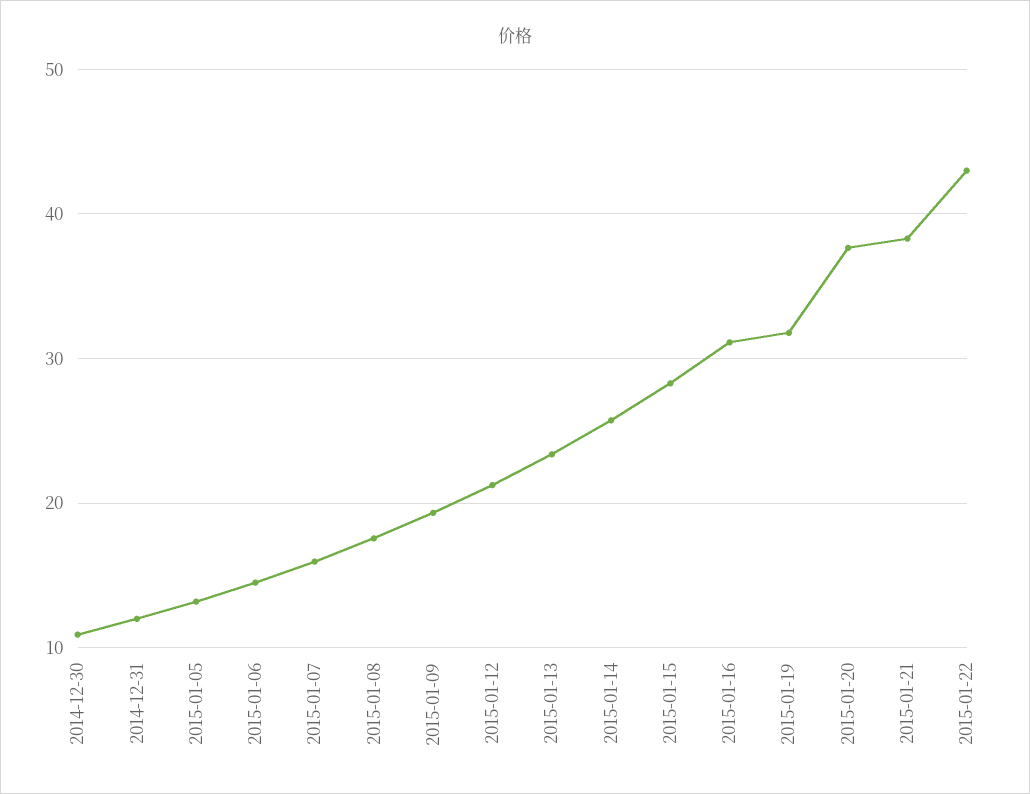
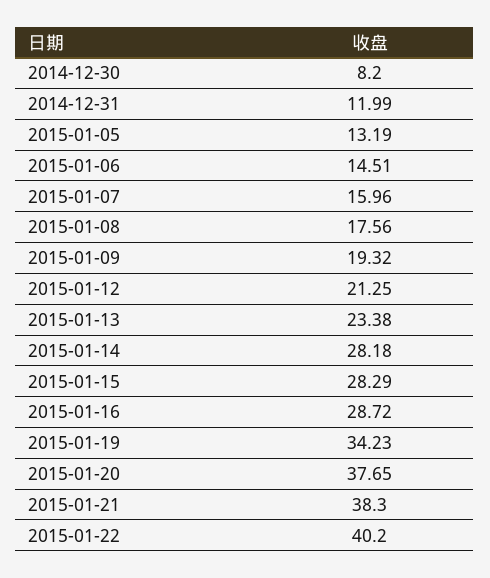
2014-12-30: 11 -> 8.2
2015-01-14: 26 -> 28.18
2015-01-16: 31 -> 28.72
2015-01-19: 32 -> 34.23
2015-01-22: 43 -> 40.2

